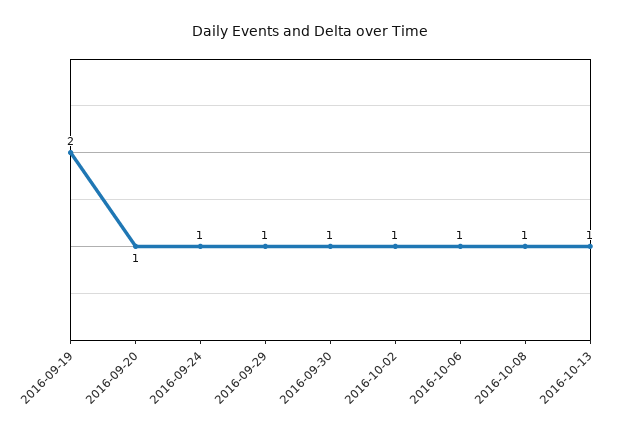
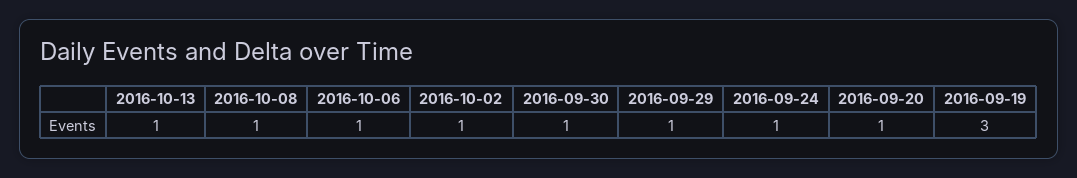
2016-09-19: 2 -> 3

